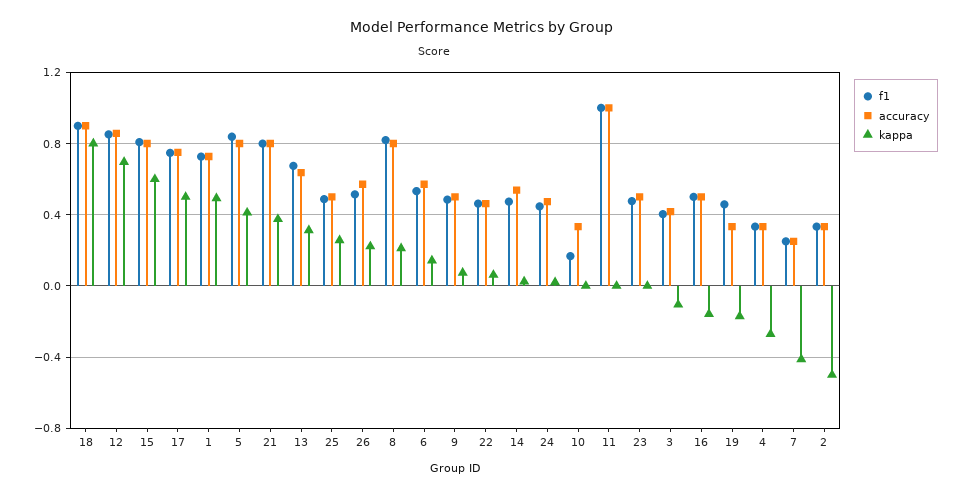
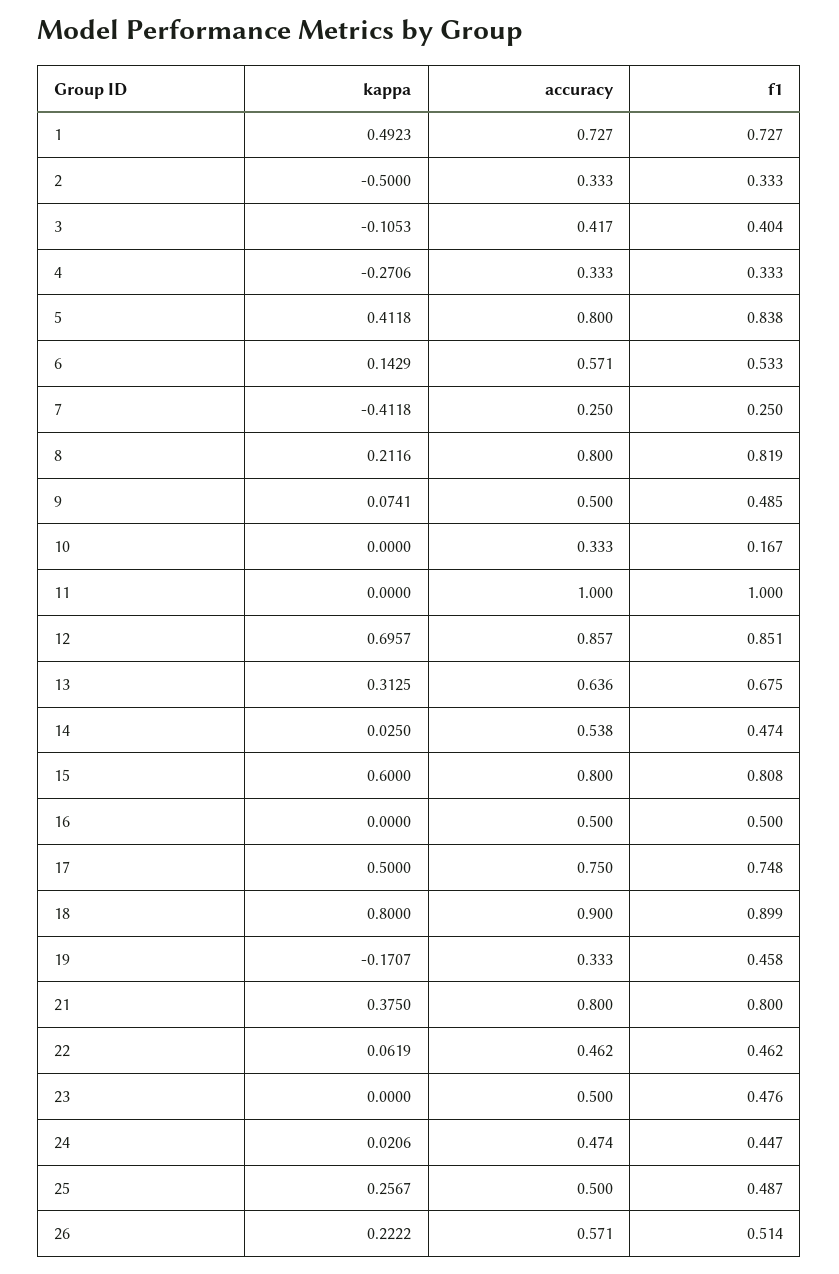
kappa, 16: -0.15 -> 0

